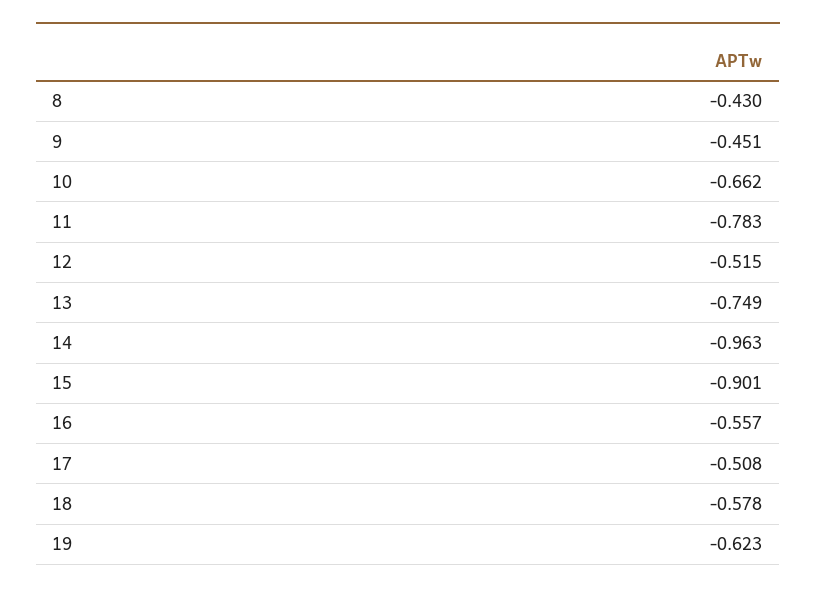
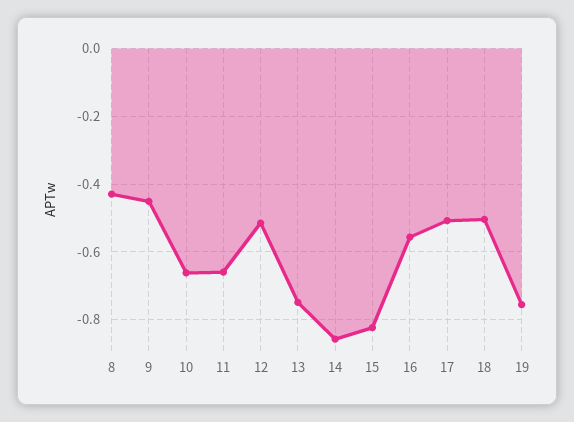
11: -0.783 -> -0.66
14: -0.963 -> -0.86
15: -0.901 -> -0.82
18: -0.578 -> -0.5
19: -0.623 -> -0.76

